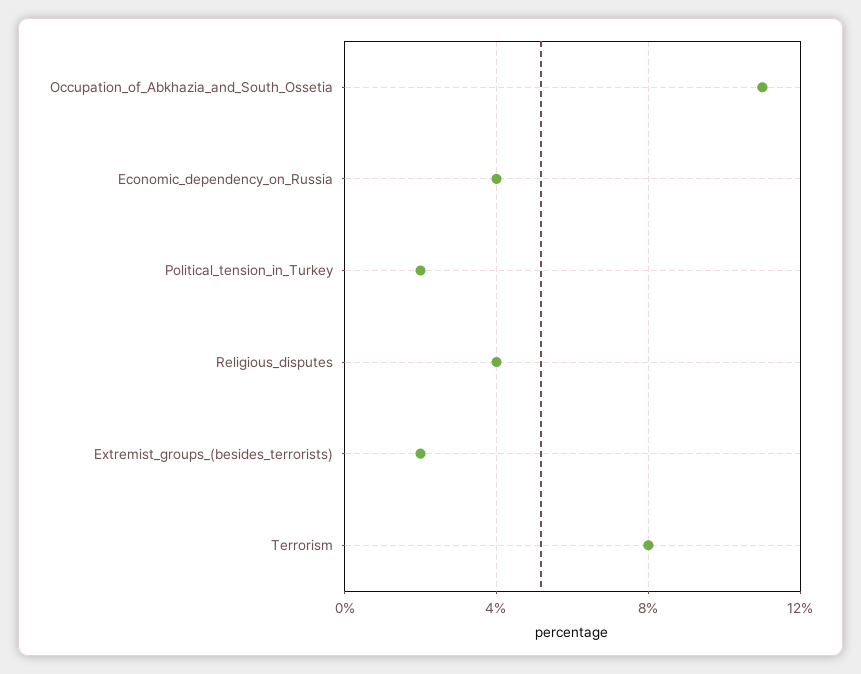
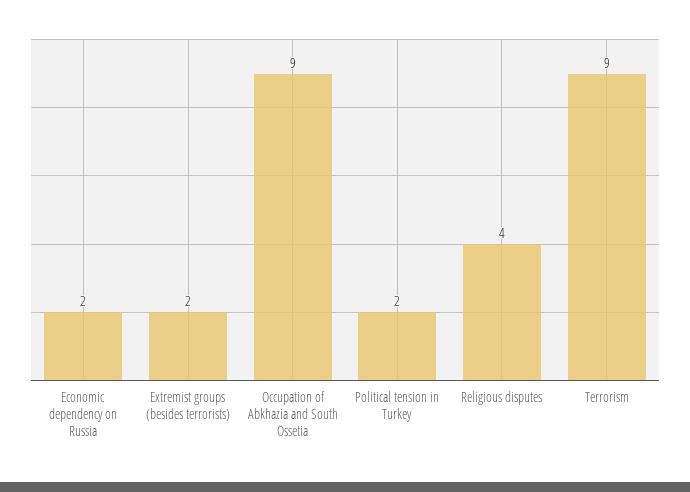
Occupation_of_Abkhazia_and_South_Ossetia: 11 -> 9
Economic_dependency_on_Russia: 4 -> 2
Terrorism: 8 -> 9

